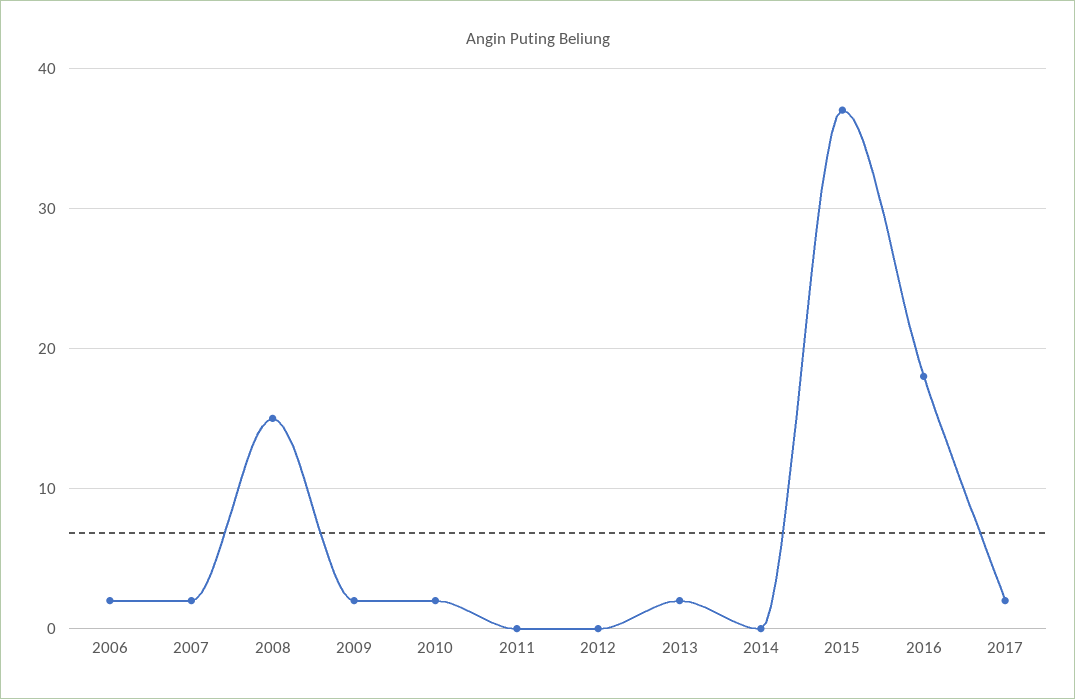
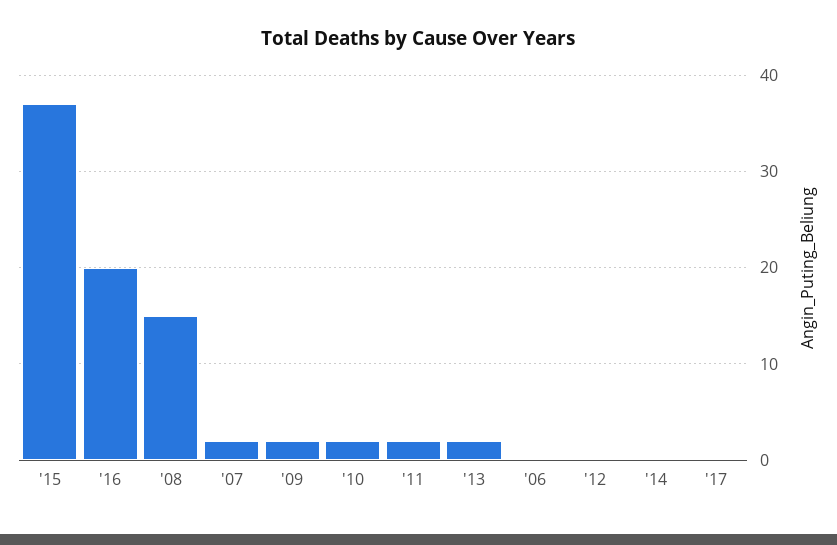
2006: 2 -> 0
2011: 0 -> 2
2016: 18 -> 20
2017: 2 -> 0

